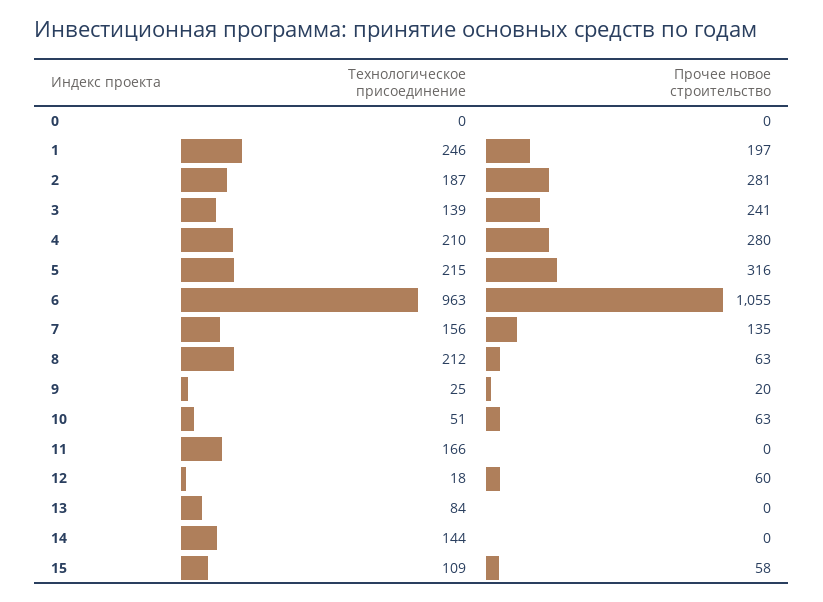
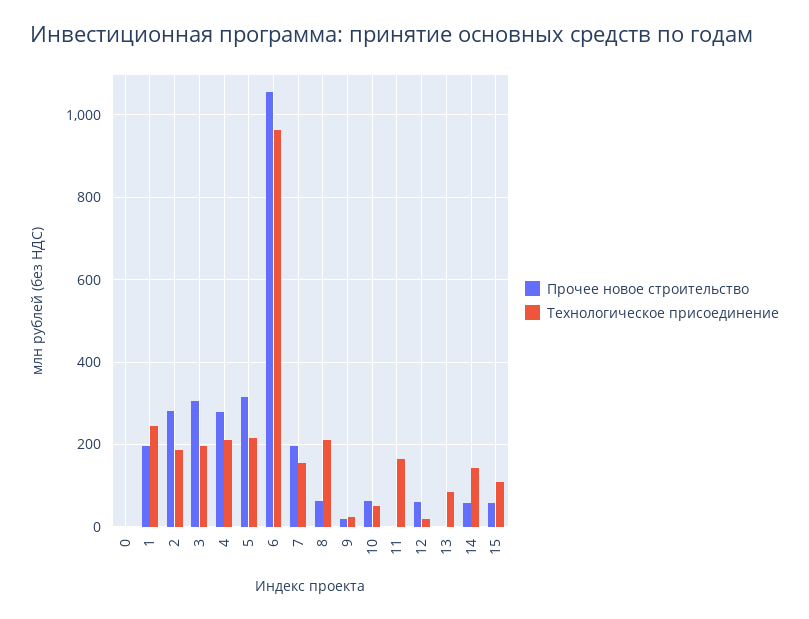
Технологическое присоединение, 3: 139 -> 200
Прочее новое строительство, 3: 241 -> 300
Прочее новое строительство, 7: 135 -> 200
Прочее новое строительство, 14: 0 -> 60

